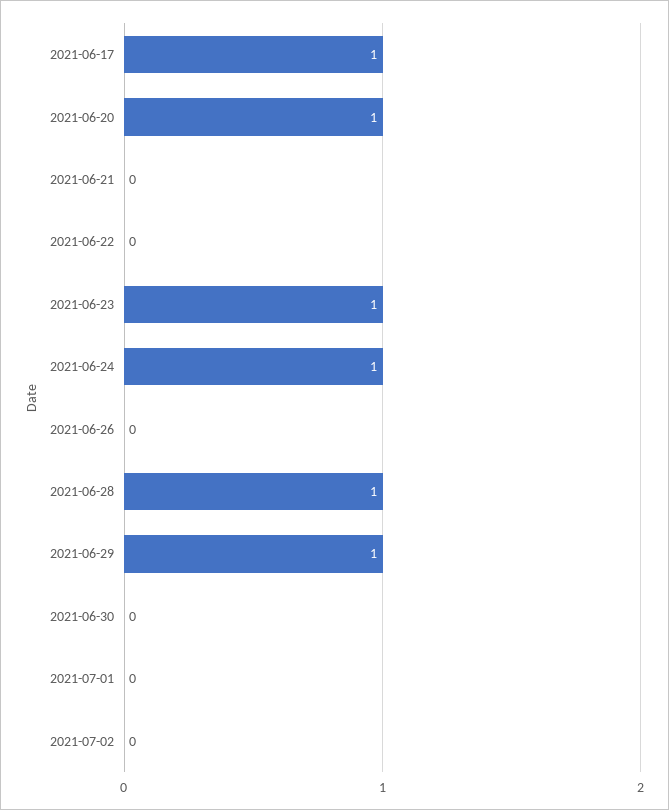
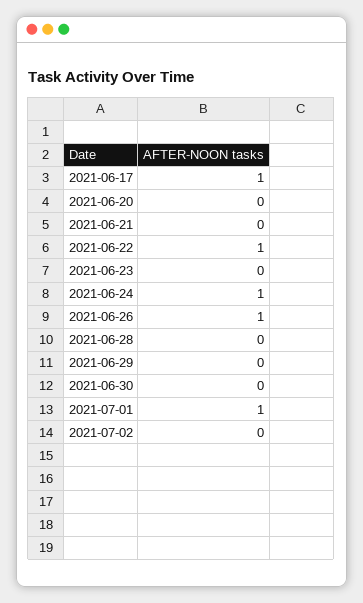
2021-06-20: 1 -> 0
2021-06-22: 0 -> 1
2021-06-23: 1 -> 0
2021-06-26: 0 -> 1
2021-06-28: 1 -> 0
2021-06-29: 1 -> 0
2021-07-01: 0 -> 1

